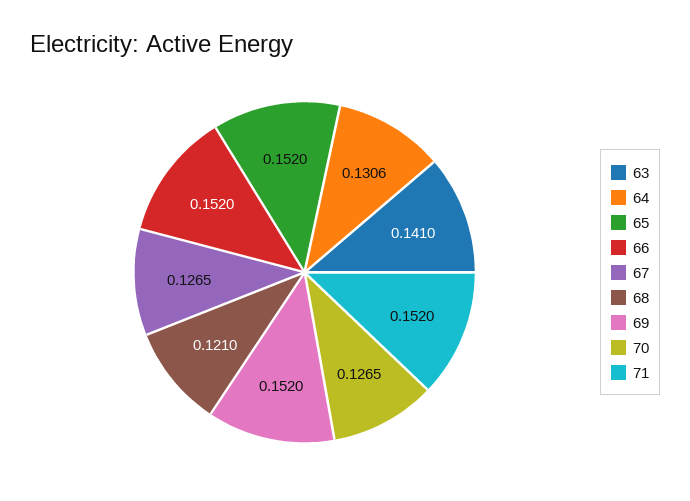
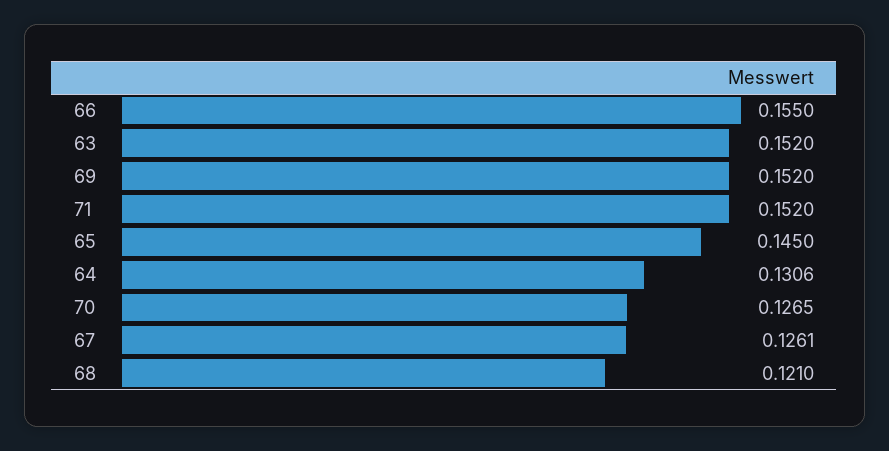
63: 0.141 -> 0.152
65: 0.152 -> 0.145
66: 0.152 -> 0.155
67: 0.1265 -> 0.1261

